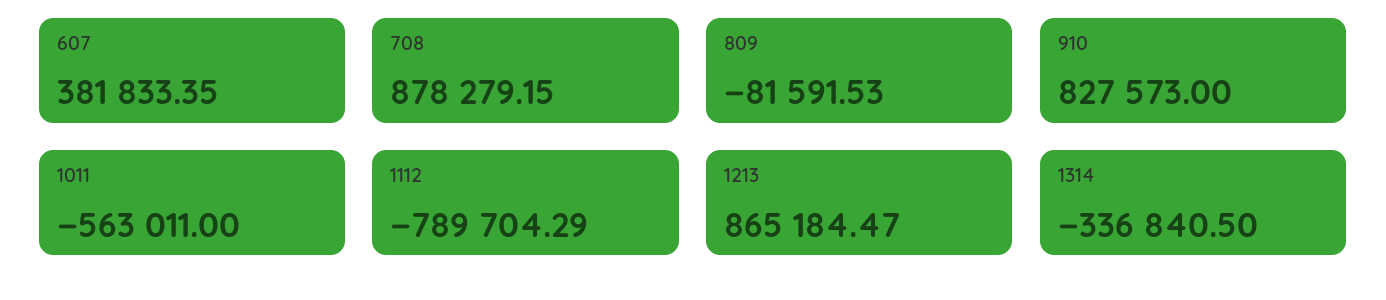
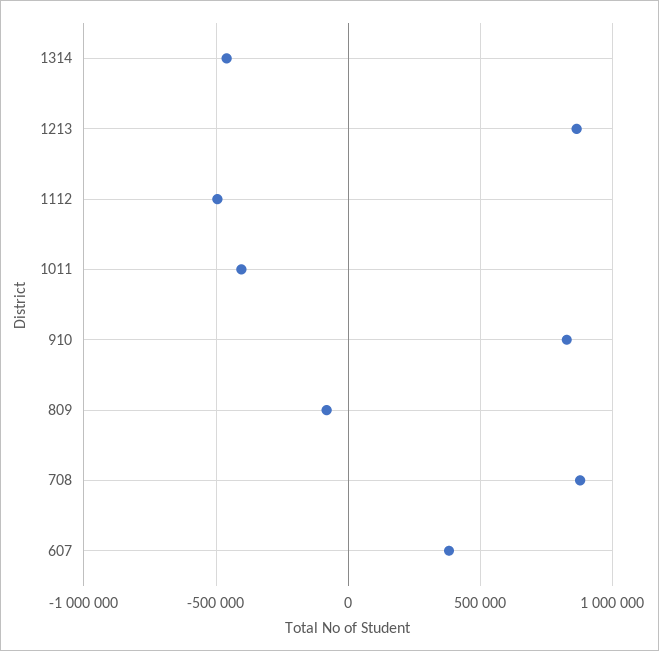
1011: -563011 -> -400000
1112: -789704.29 -> -500000
1314: -336840.5 -> -450000

